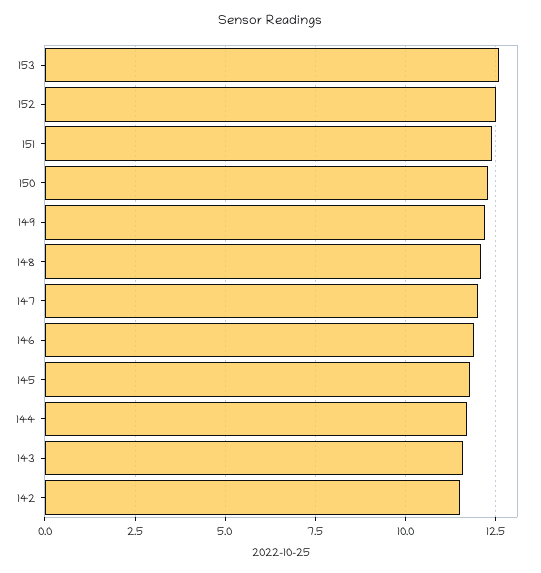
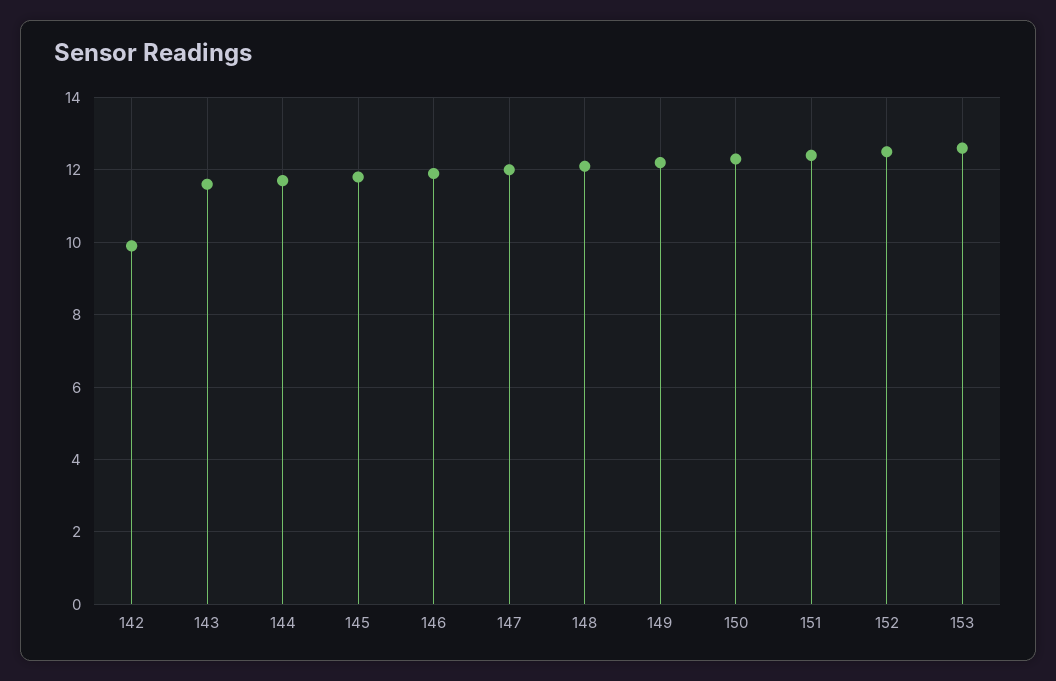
142: 11.5 -> 10

